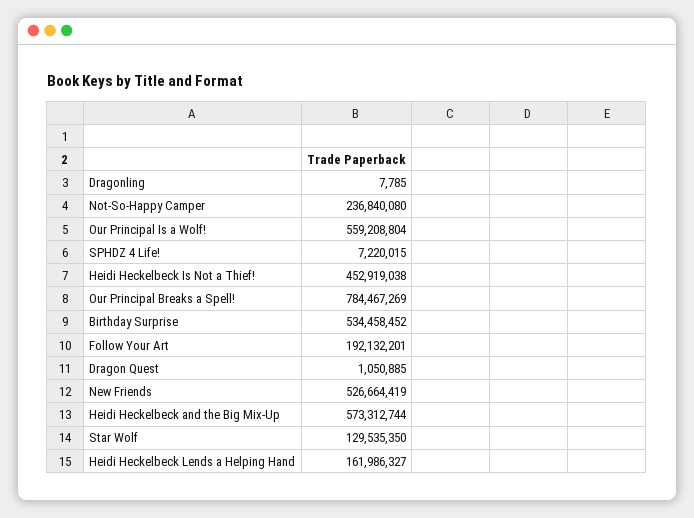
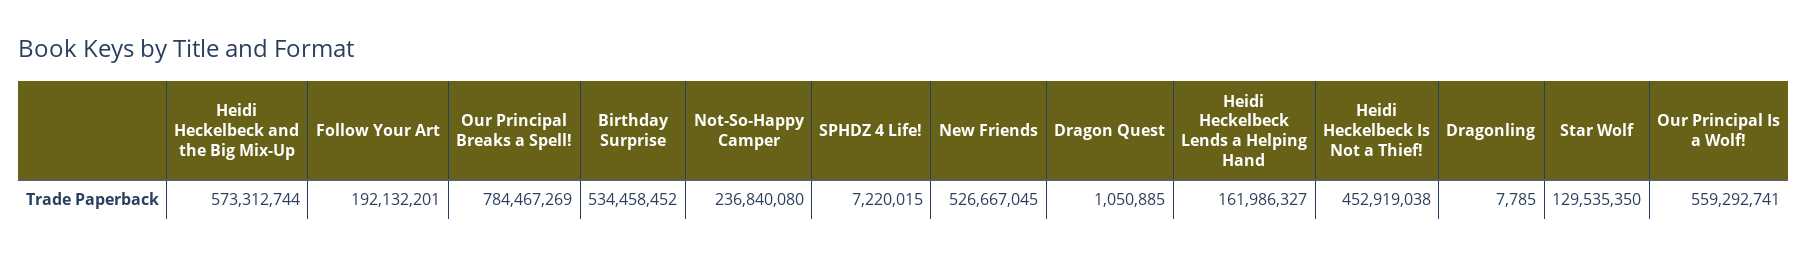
Our Principal Is a Wolf!: 559208804 -> 559292741
New Friends: 526664419 -> 526667045

